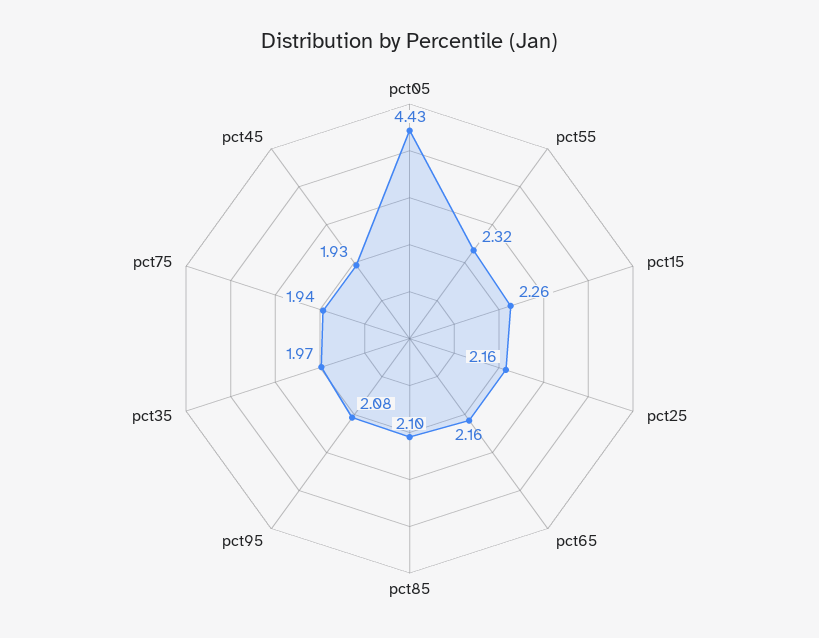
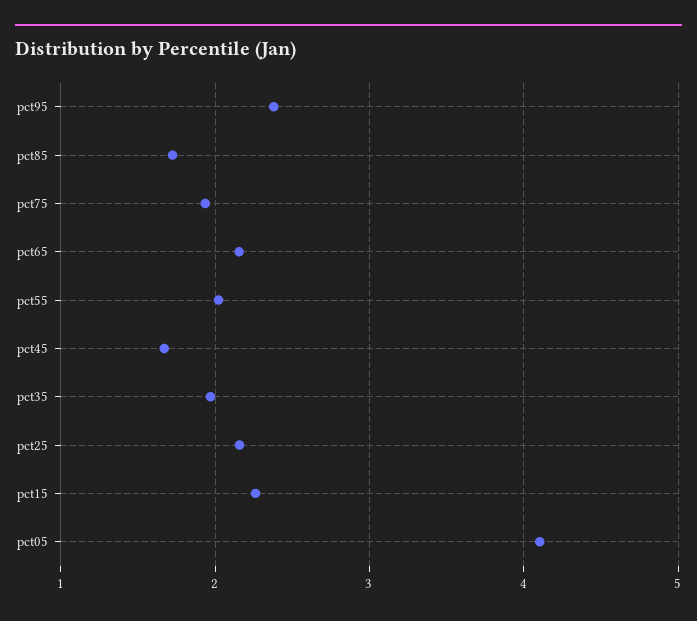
pct05: 4.43 -> 4.1
pct55: 2.32 -> 2
pct85: 2.1 -> 1.7
pct95: 2.08 -> 2.4
pct45: 1.93 -> 1.7

